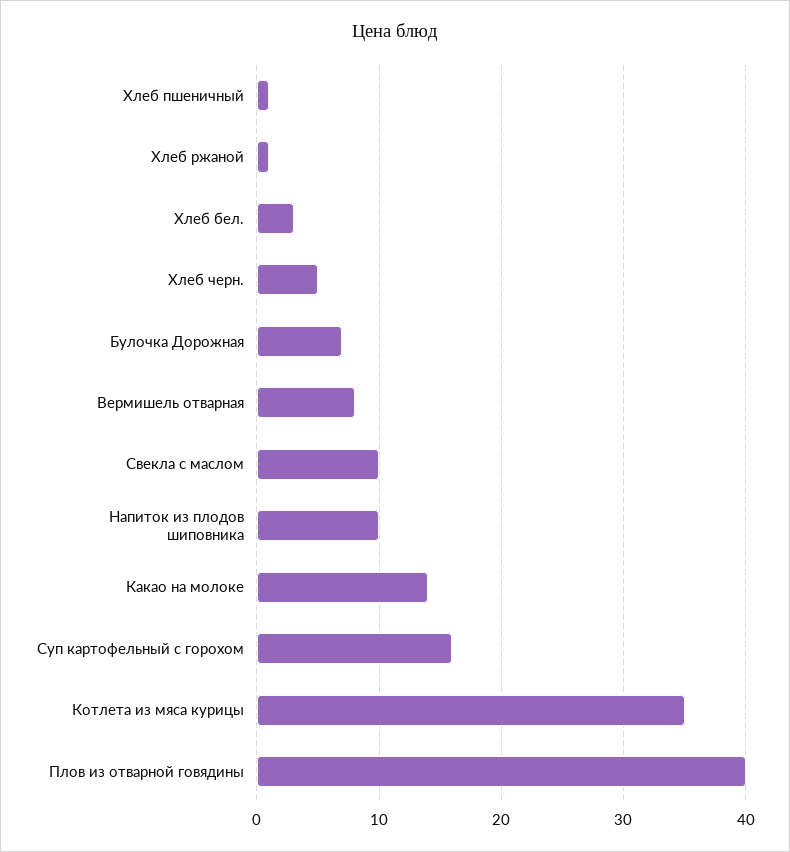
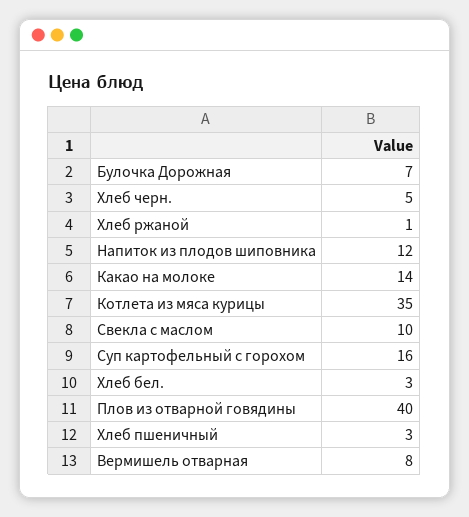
Хлеб пшеничный: 1 -> 3
Напиток из плодов шиповника: 10 -> 12

